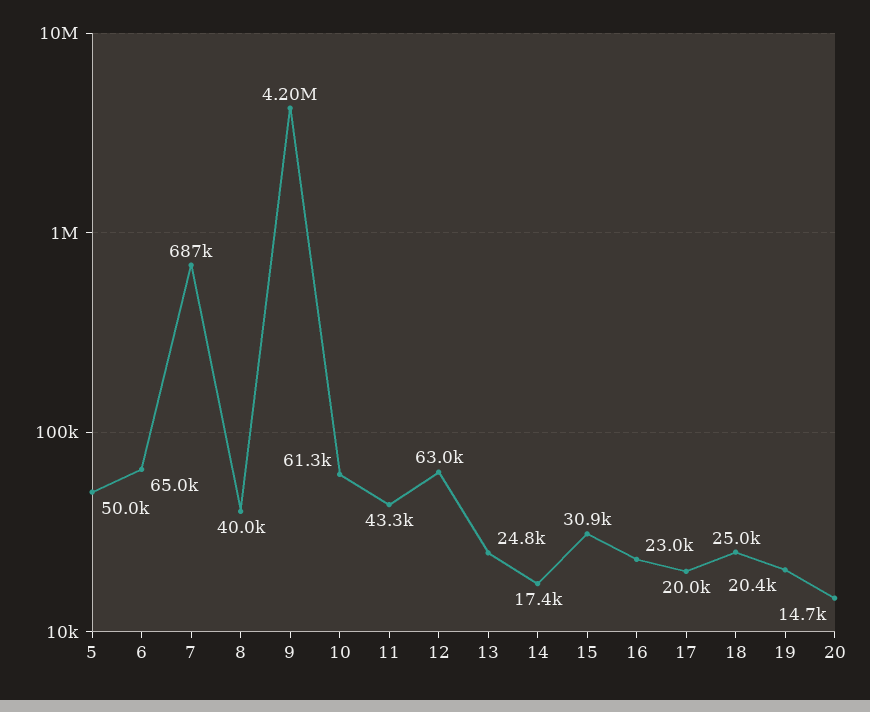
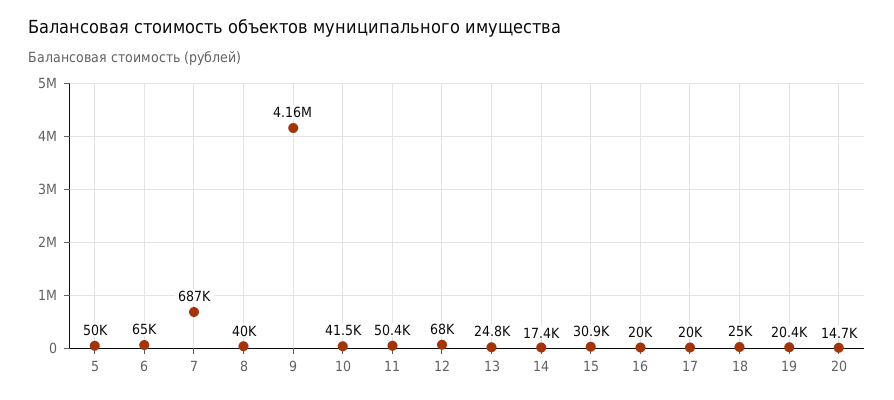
9: 4200000 -> 4160000
10: 61300 -> 41500
11: 43300 -> 50400
12: 63000 -> 68000
16: 23000 -> 20000

